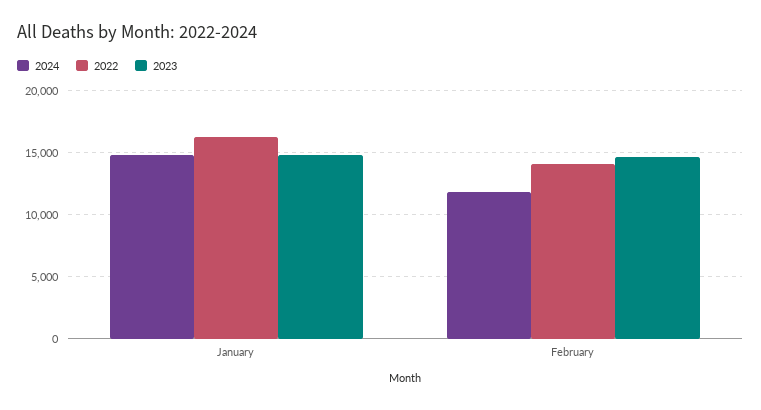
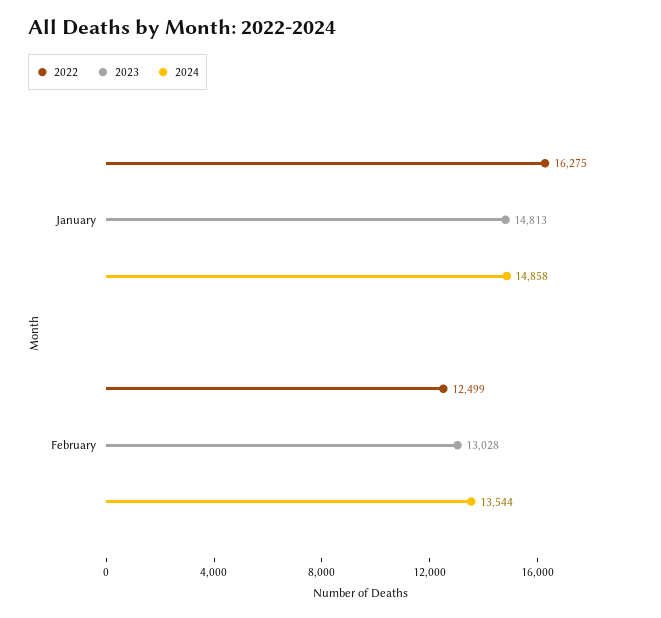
2024, February: 12000 -> 13544
2022, February: 14000 -> 12499
2023, February: 14500 -> 13028

